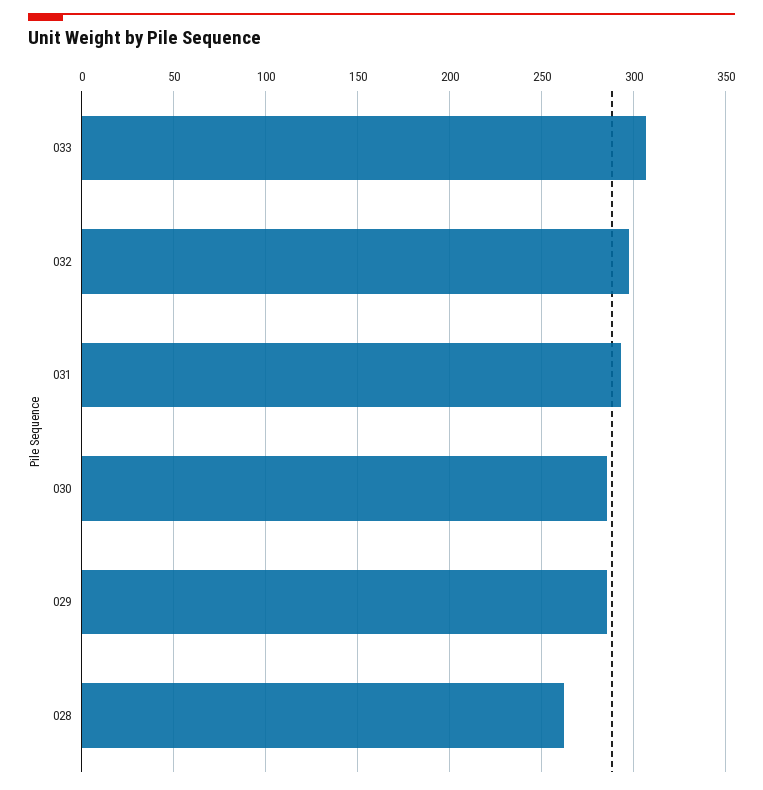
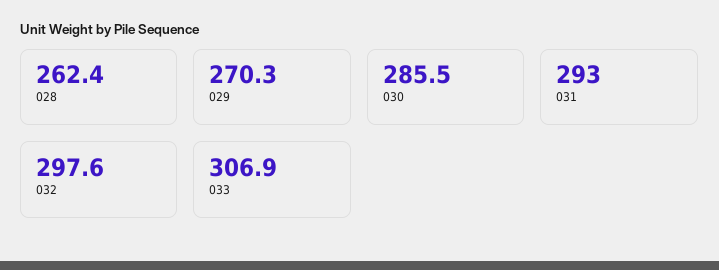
029: 285 -> 270.3

